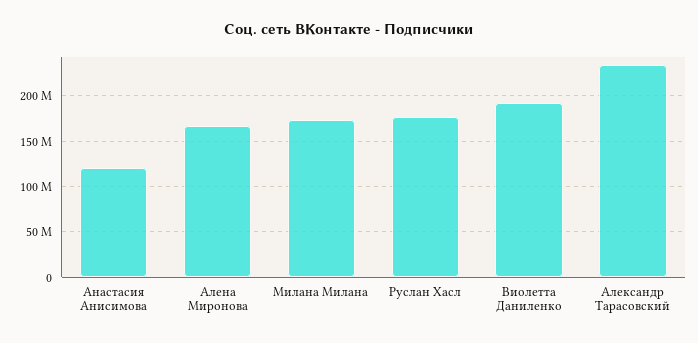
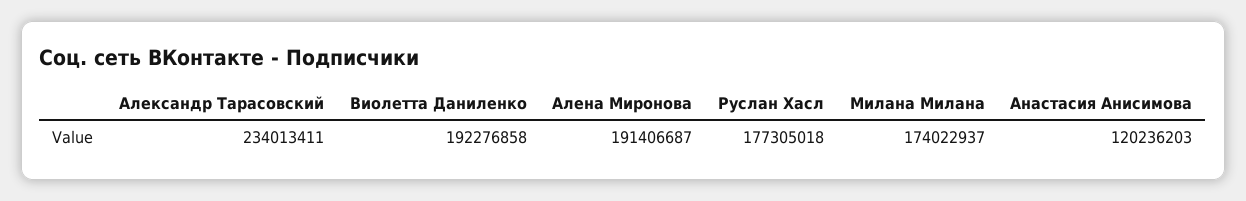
Алена Миронова: 170000000 -> 191406687

